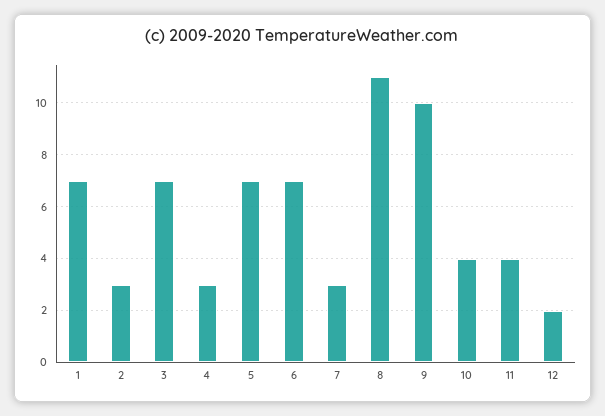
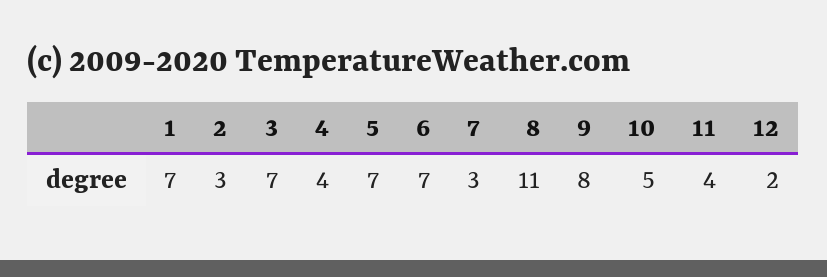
4: 3 -> 4
9: 10 -> 8
10: 4 -> 5

